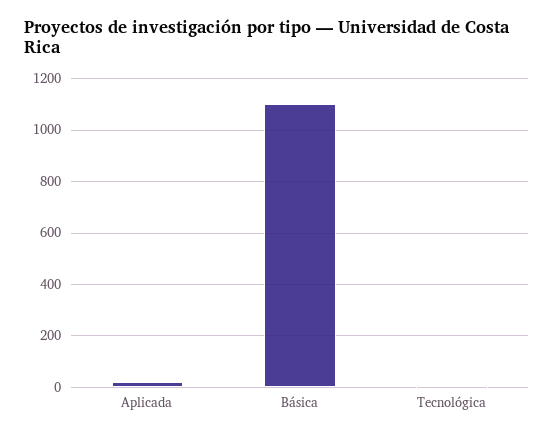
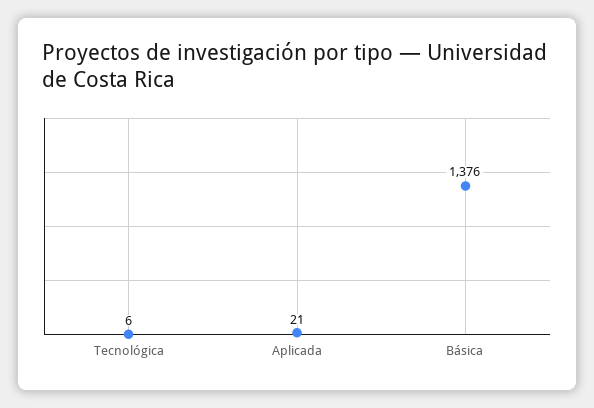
Básica: 1100 -> 1376

